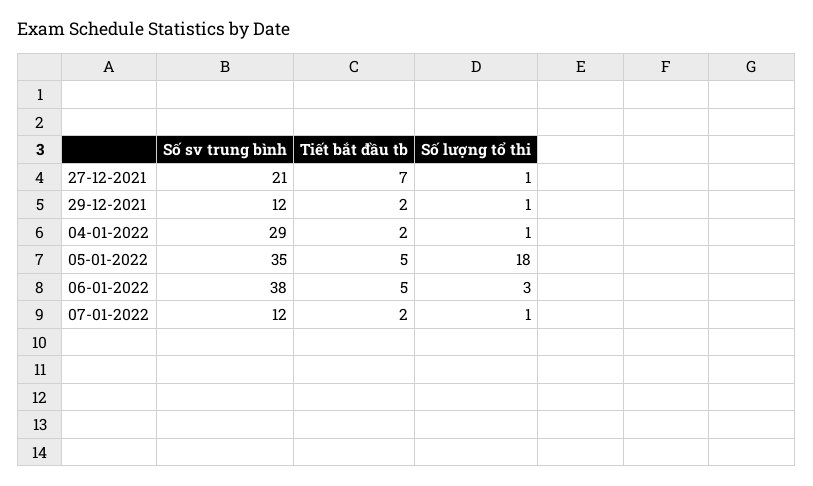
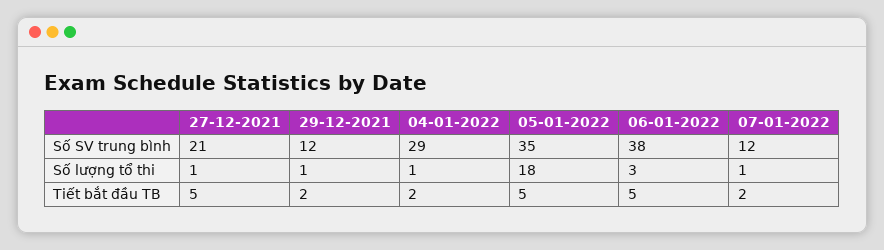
Tiết bắt đầu tb, 27-12-2021: 7 -> 5

